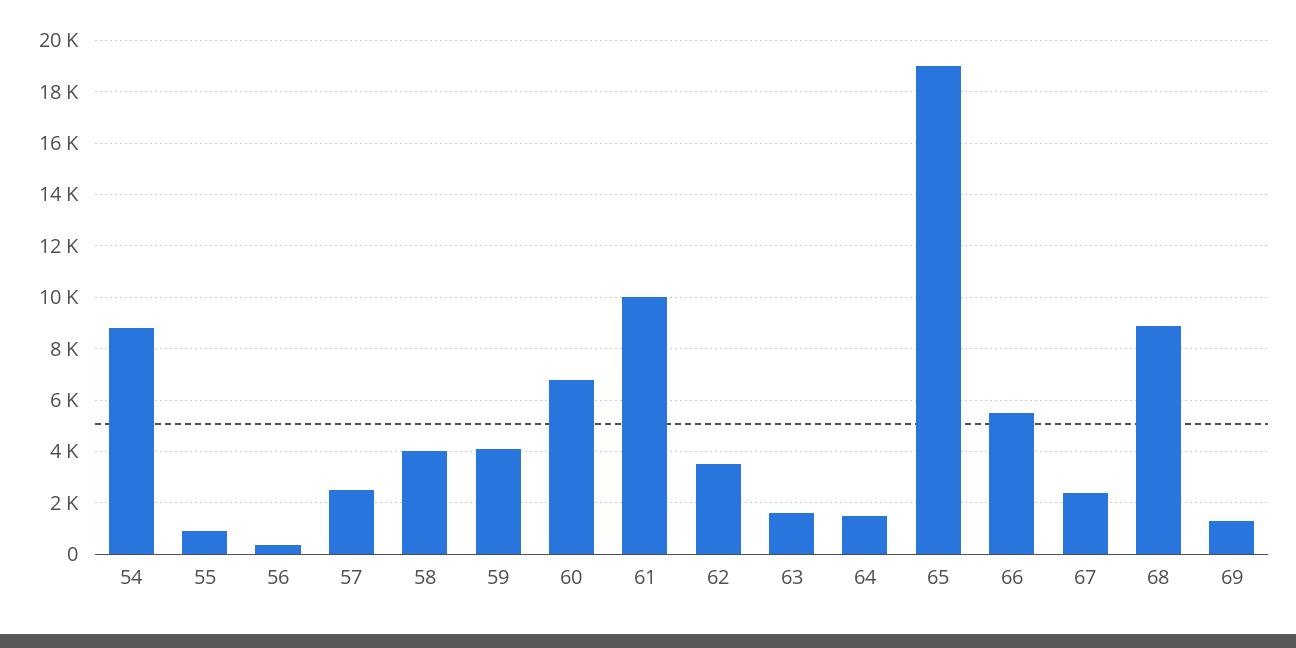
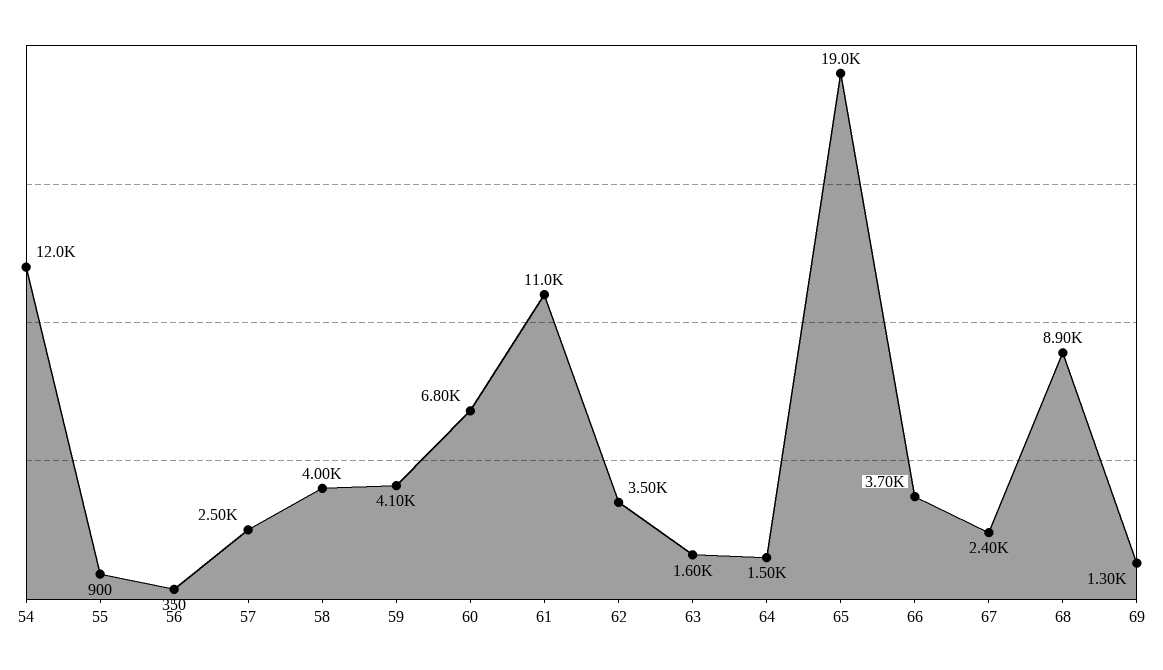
54: 8750 -> 12000
61: 10000 -> 11000
66: 5500 -> 3700

